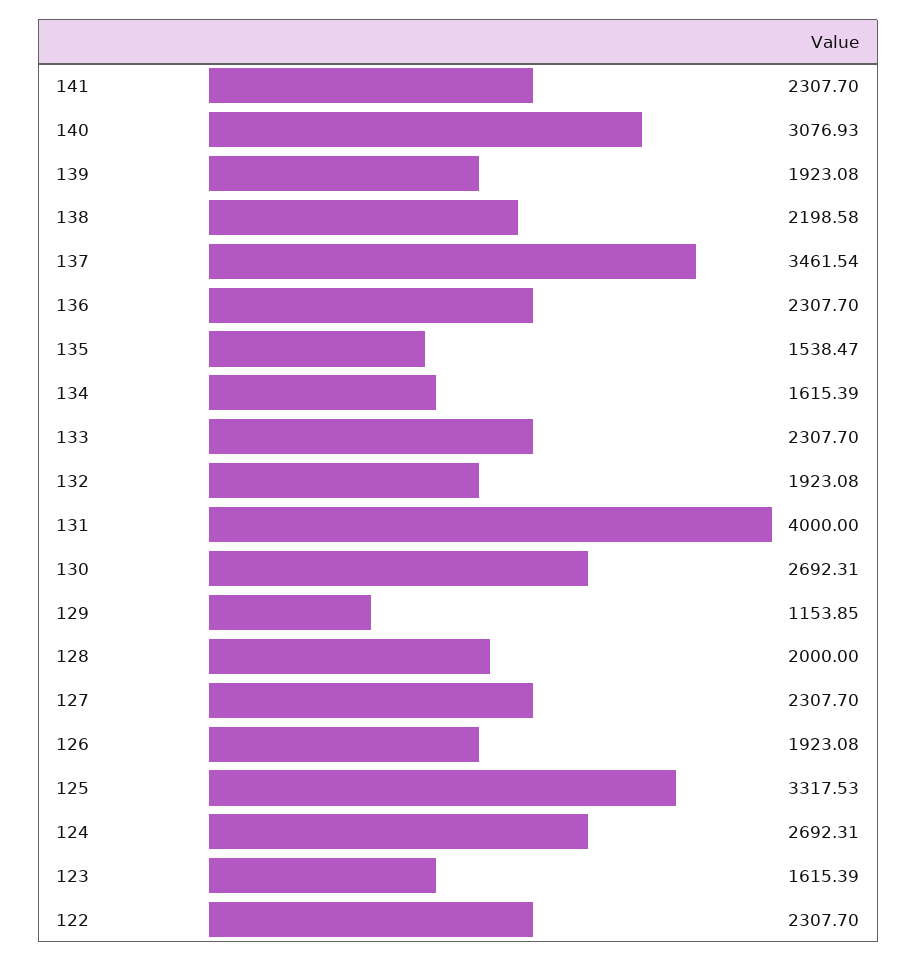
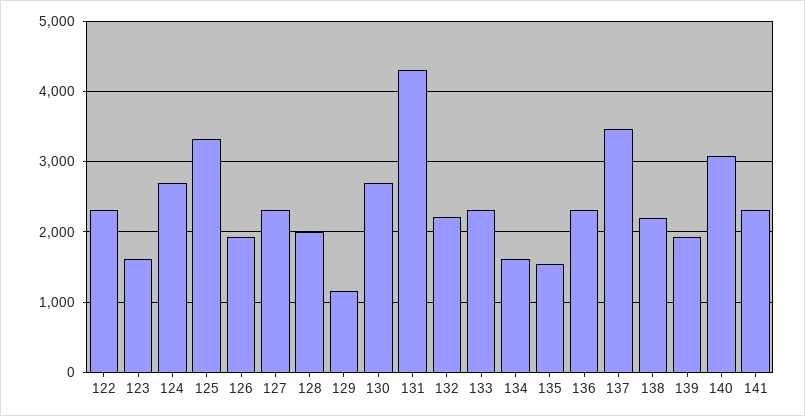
132: 1923.08 -> 2200
131: 4000 -> 4300

